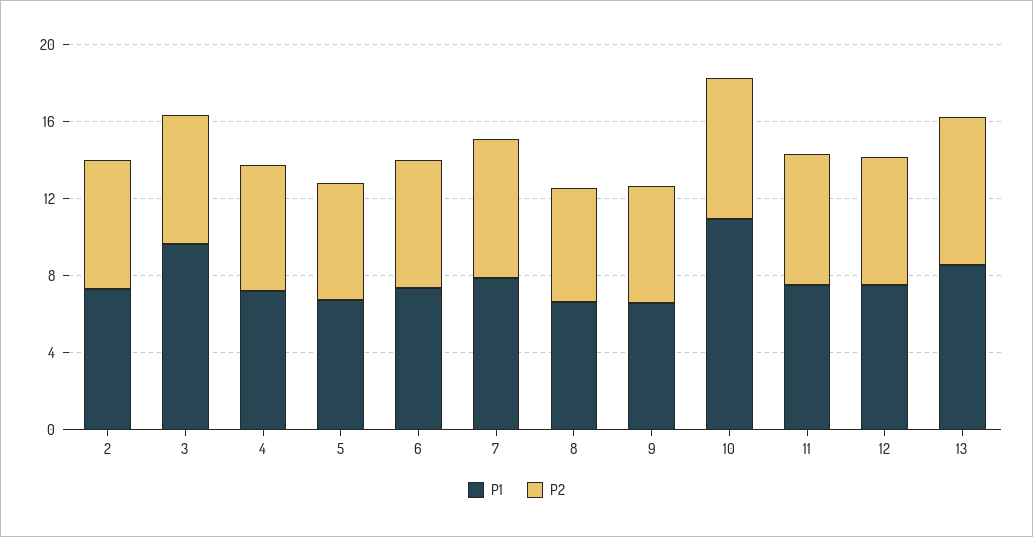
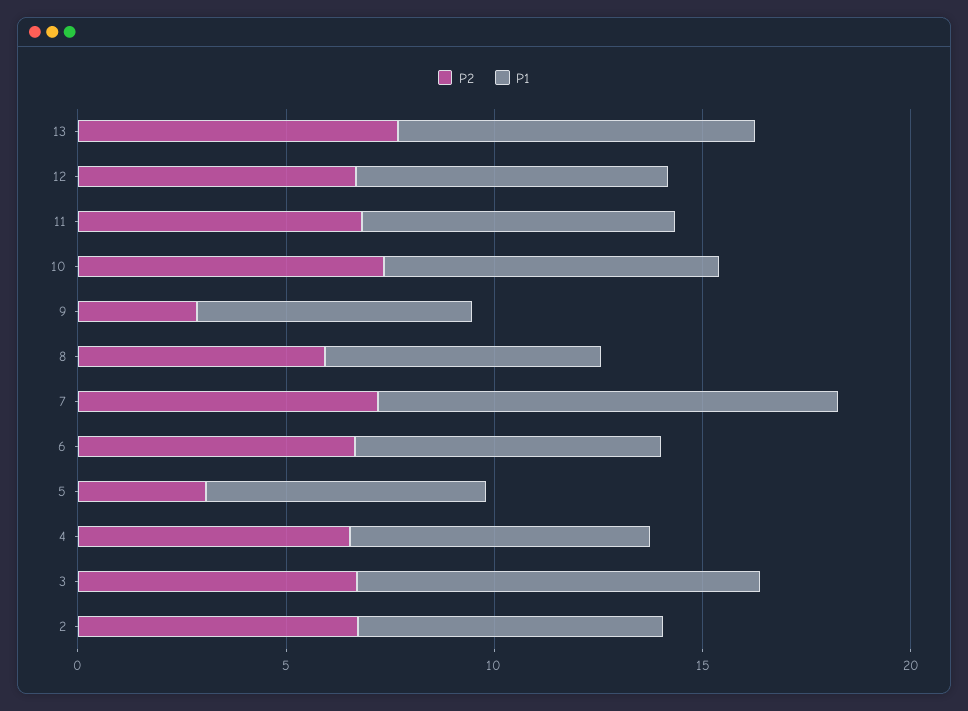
P2, 5: 6 -> 3
P1, 7: 8 -> 11
P2, 9: 6 -> 3
P1, 10: 11 -> 8

